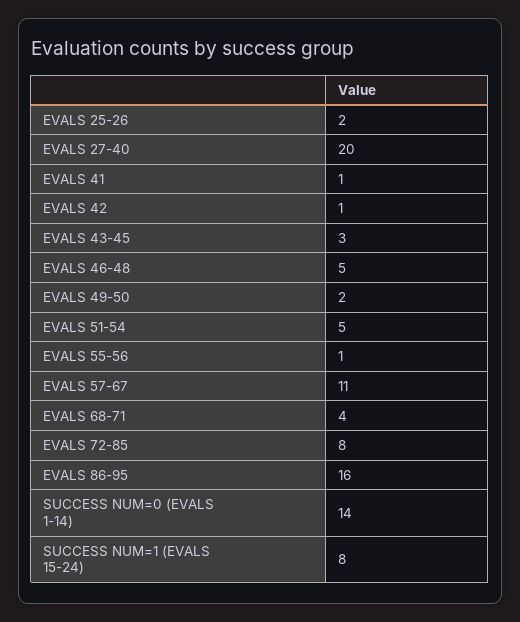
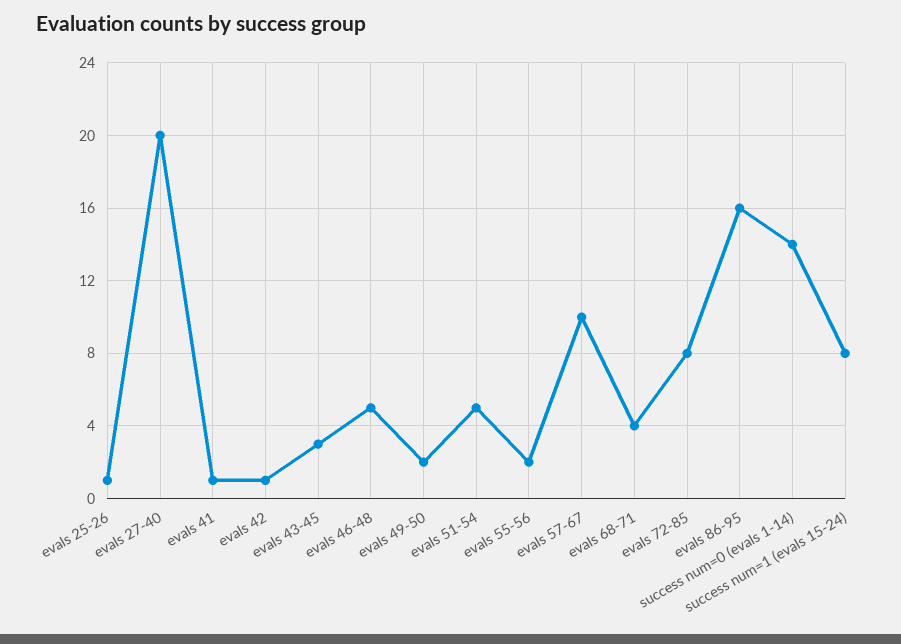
EVALS 25-26: 2 -> 1
EVALS 55-56: 1 -> 2
EVALS 57-67: 11 -> 10

